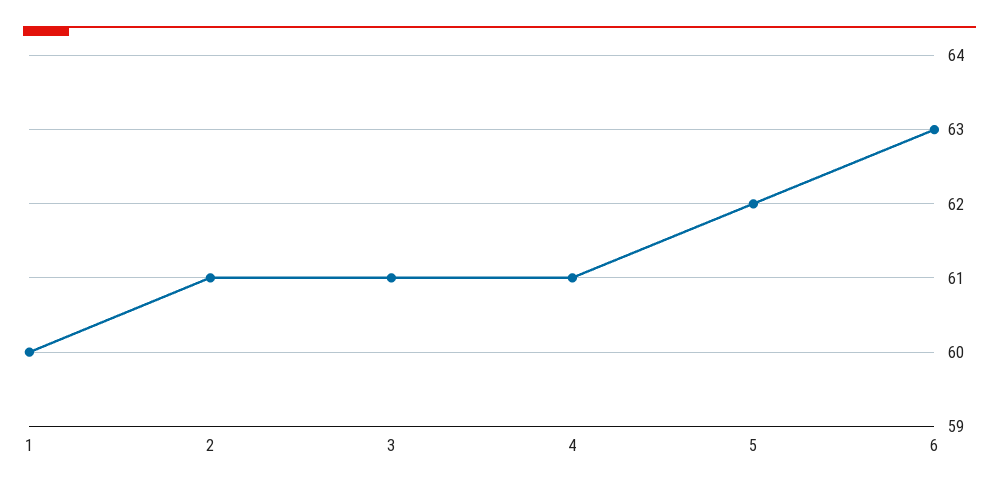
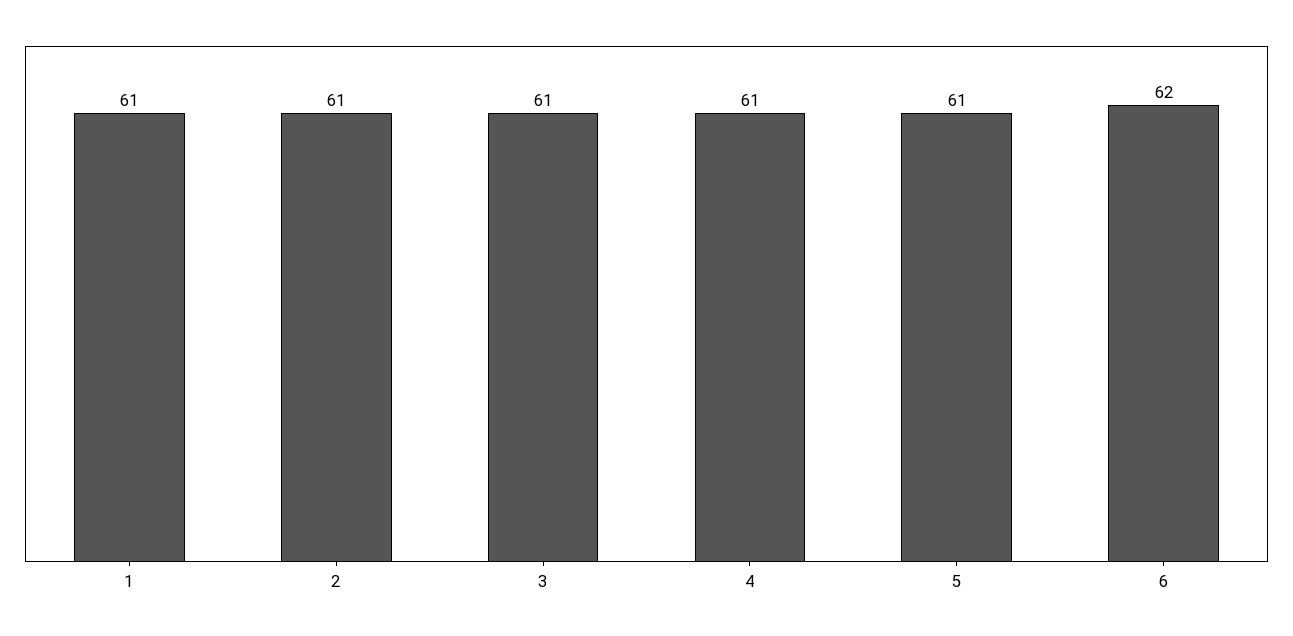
1: 60 -> 61
5: 62 -> 61
6: 63 -> 62

